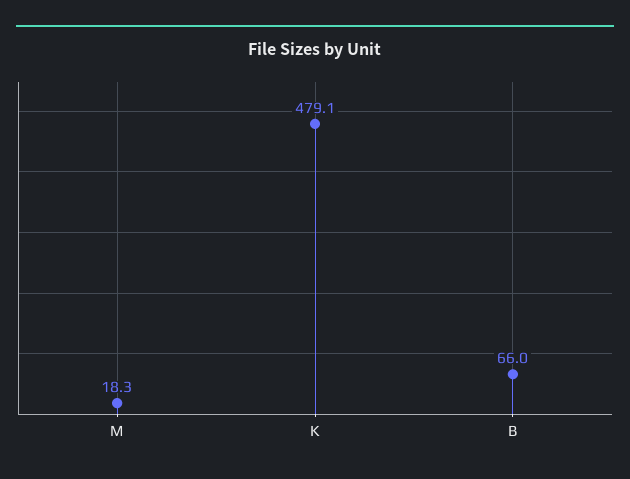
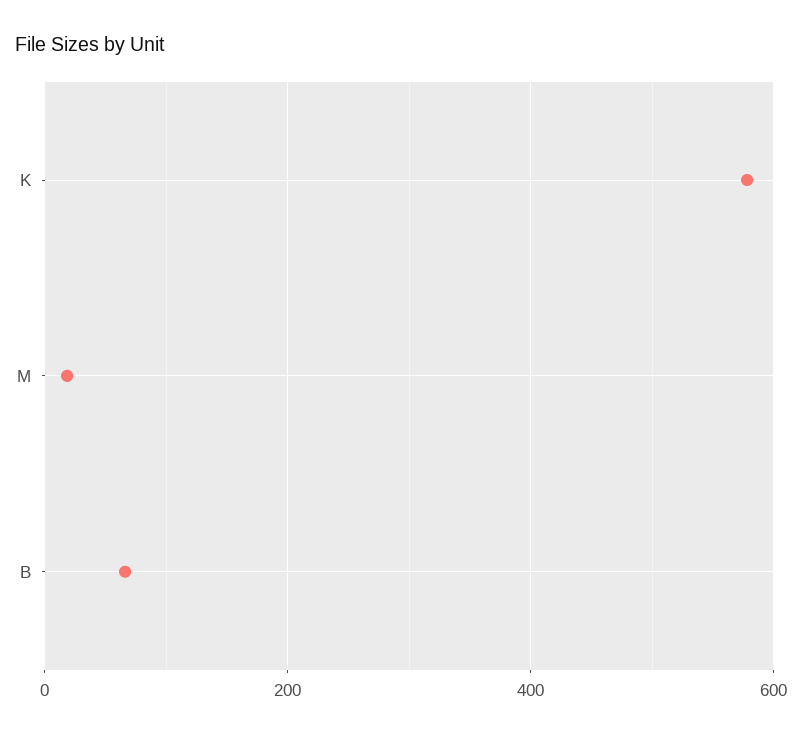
K: 479.1 -> 580

